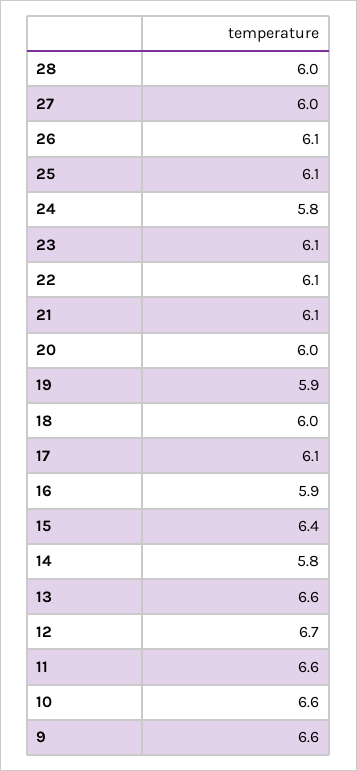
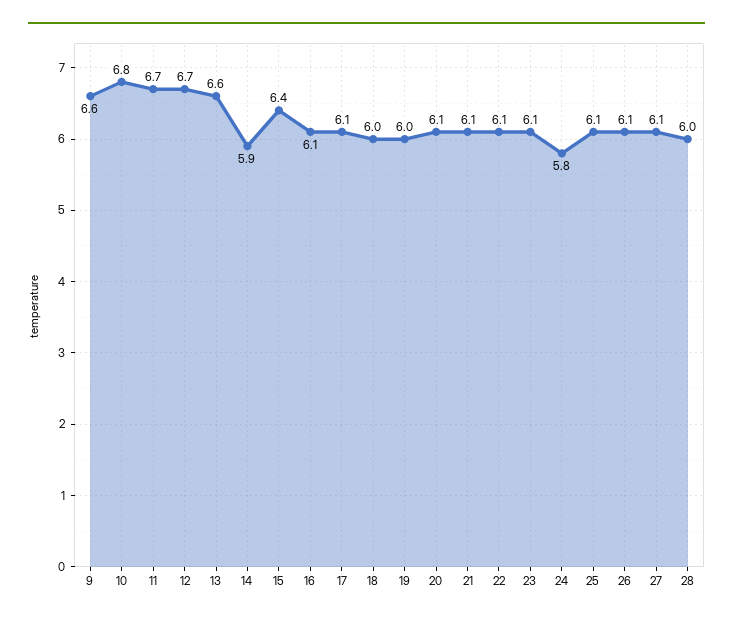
27: 6 -> 6.1
20: 6 -> 6.1
19: 5.9 -> 6
16: 5.9 -> 6.1
14: 5.8 -> 5.9
11: 6.6 -> 6.7
10: 6.6 -> 6.8

